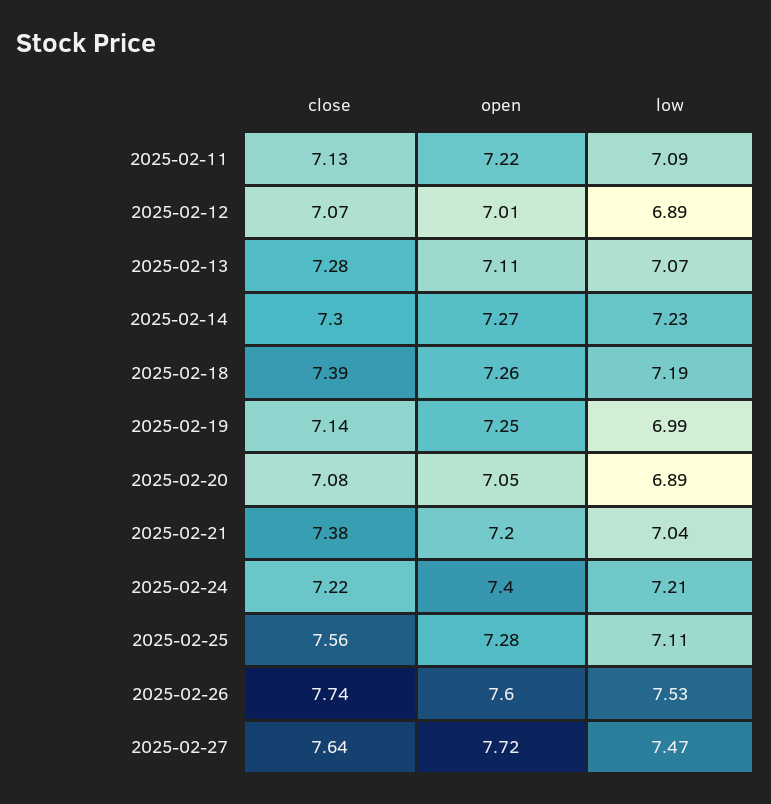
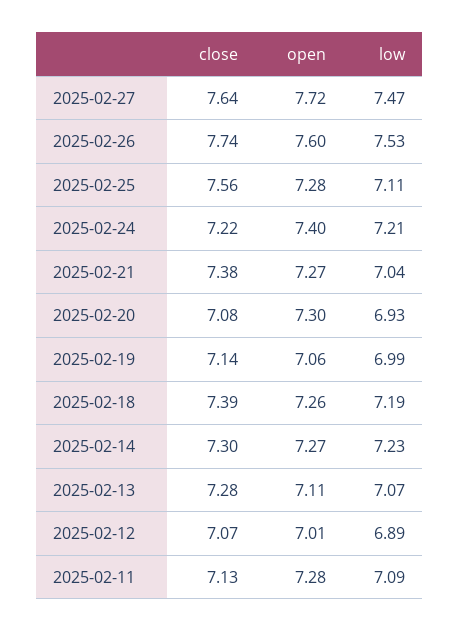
open, 2025-02-11: 7.22 -> 7.28
open, 2025-02-19: 7.25 -> 7.06
open, 2025-02-20: 7.05 -> 7.3
low, 2025-02-20: 6.89 -> 6.93
open, 2025-02-21: 7.2 -> 7.27

